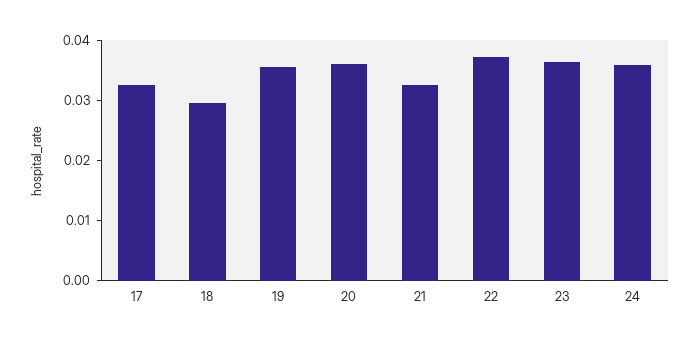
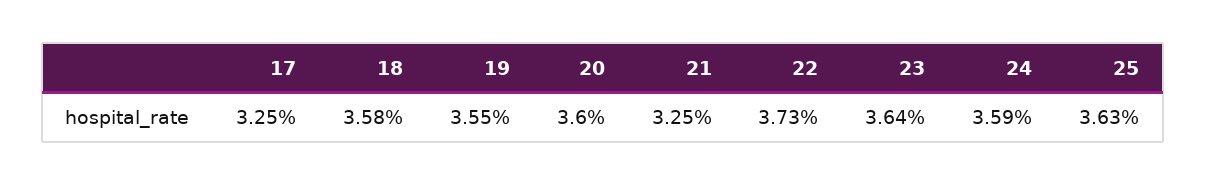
18: 0.03 -> 0.0358
25: none -> 0.0363

